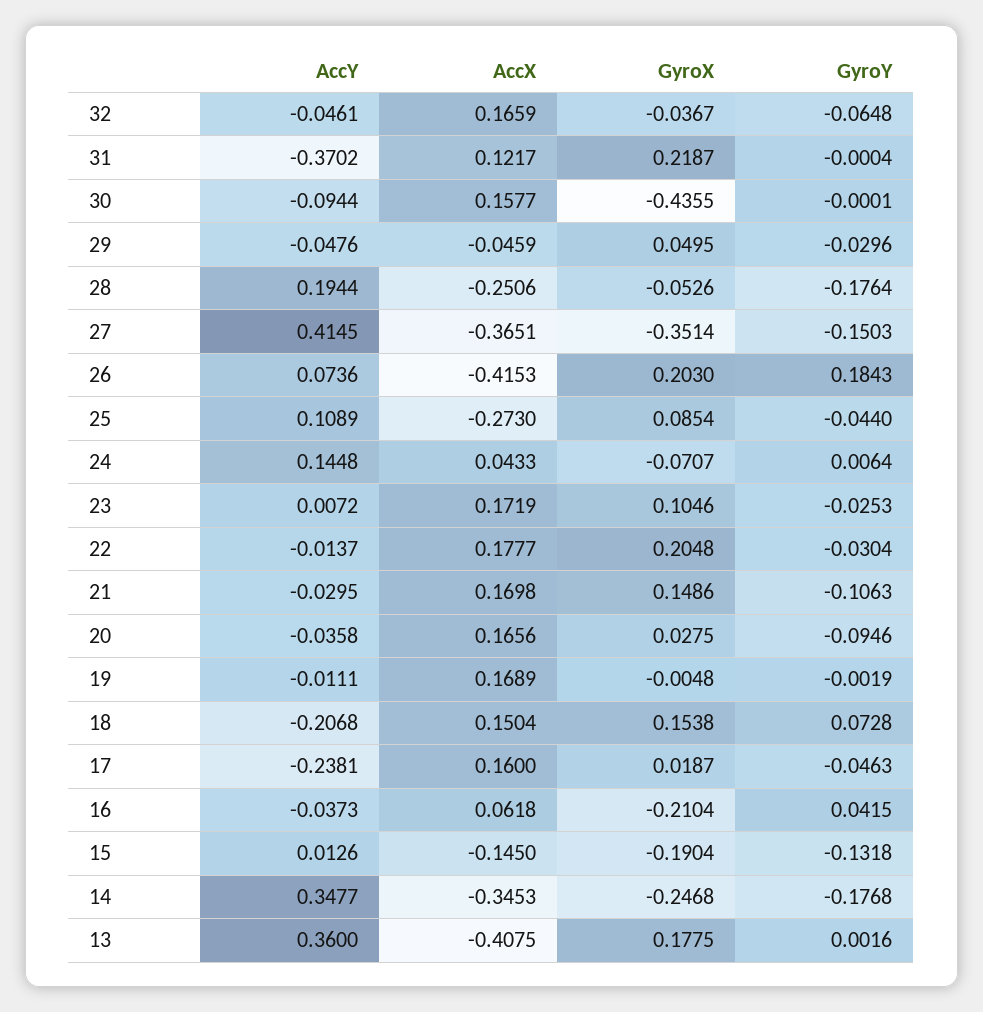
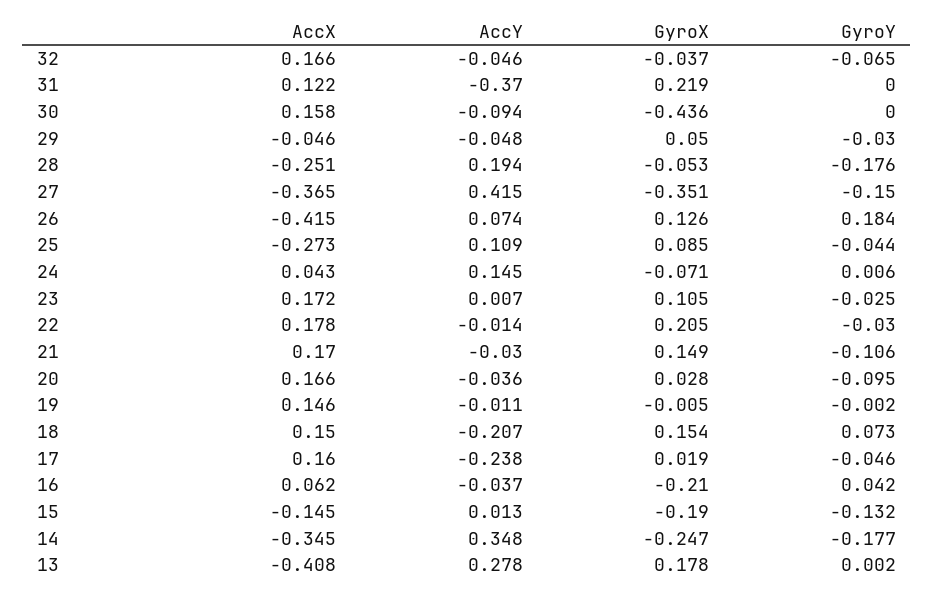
GyroX, 26: 0.203 -> 0.126
AccX, 19: 0.1689 -> 0.146
AccY, 13: 0.36 -> 0.278

